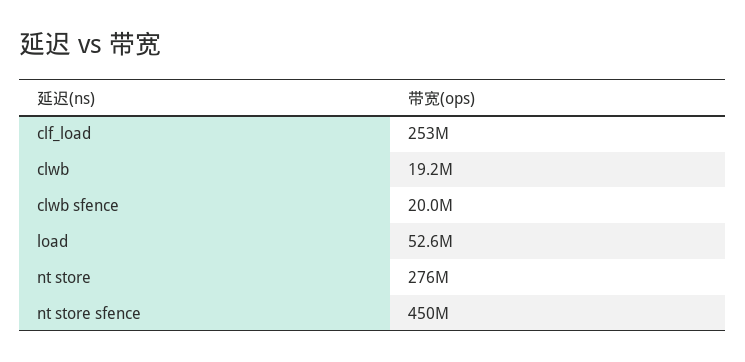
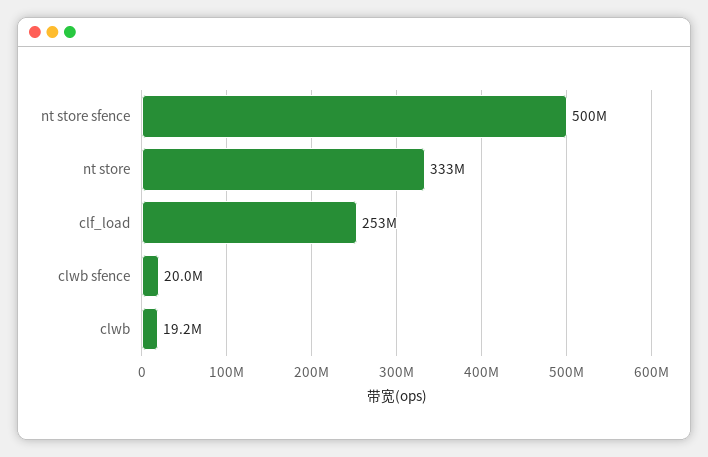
load: 52600000 -> none
nt store: 276000000 -> 333000000
nt store sfence: 450000000 -> 500000000

